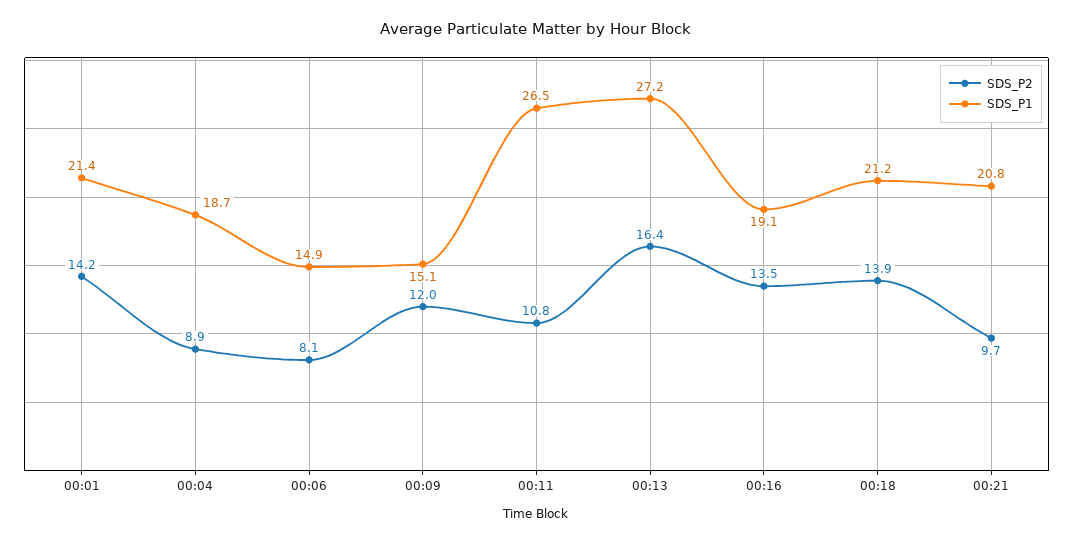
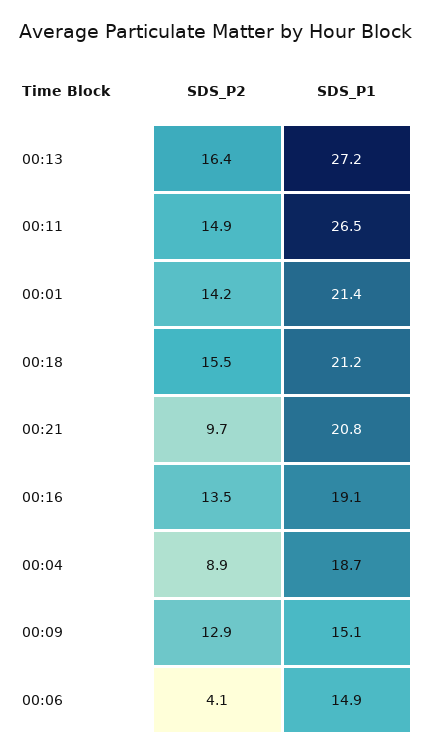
SDS_P2, 00:06: 8.1 -> 4.1
SDS_P2, 00:09: 12 -> 12.9
SDS_P2, 00:11: 10.8 -> 14.9
SDS_P2, 00:18: 13.9 -> 15.5

